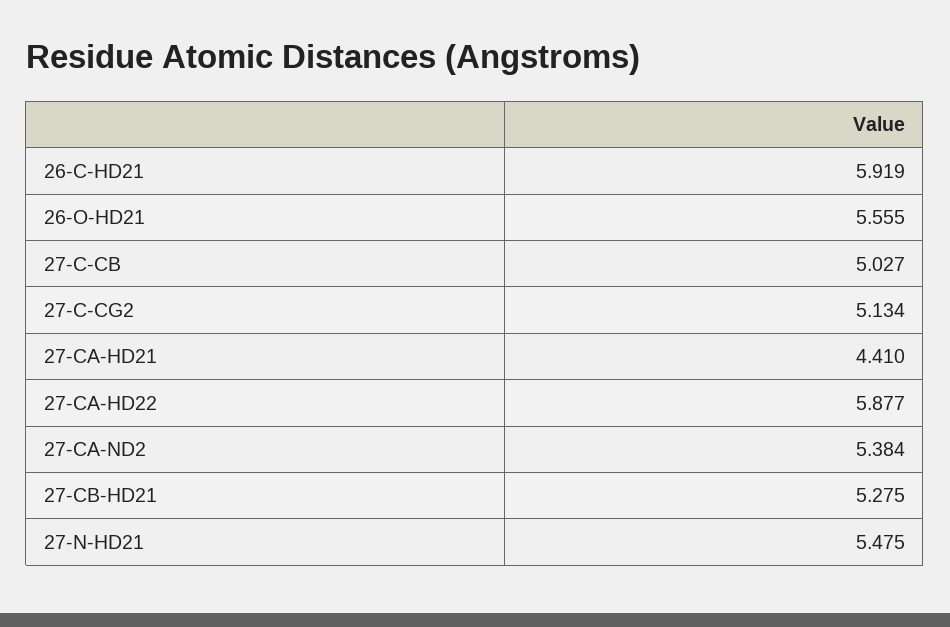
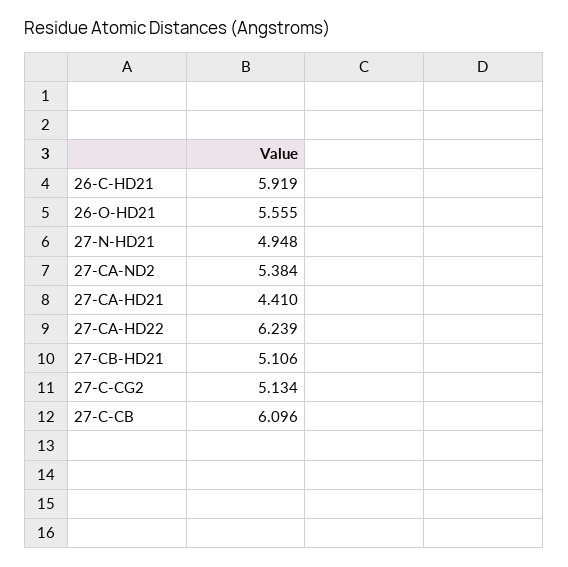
27-C-CB: 5.027 -> 6.096
27-CA-HD22: 5.877 -> 6.239
27-CB-HD21: 5.275 -> 5.106
27-N-HD21: 5.475 -> 4.948

